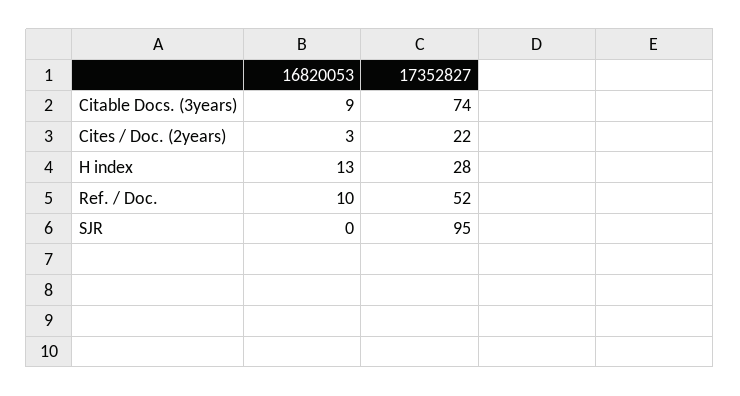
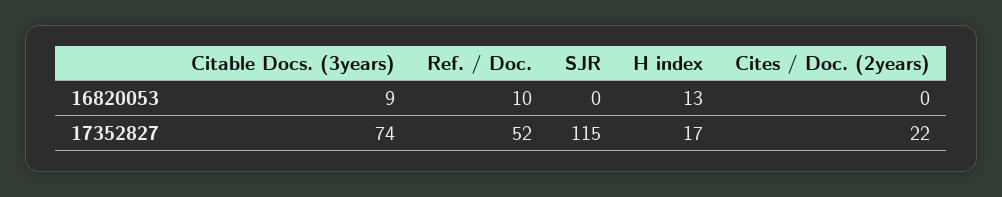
16820053, Cites / Doc. (2years): 3 -> 0
17352827, H index: 28 -> 17
17352827, SJR: 95 -> 115

